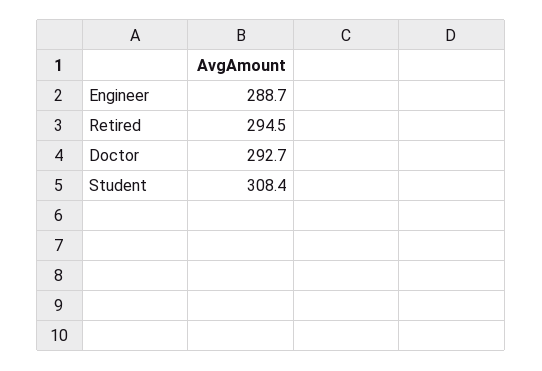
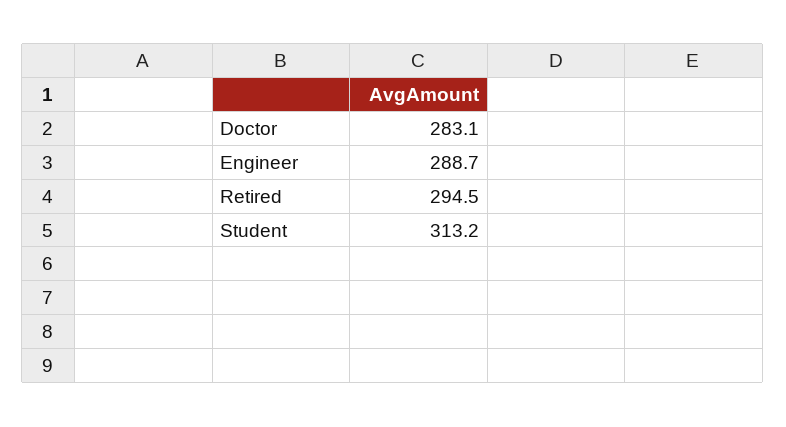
Doctor: 292.7 -> 283.1
Student: 308.4 -> 313.2

